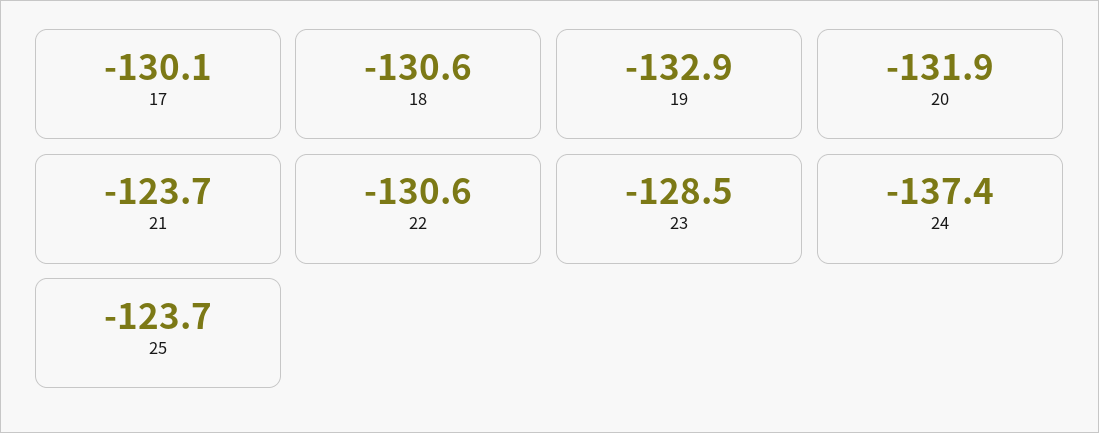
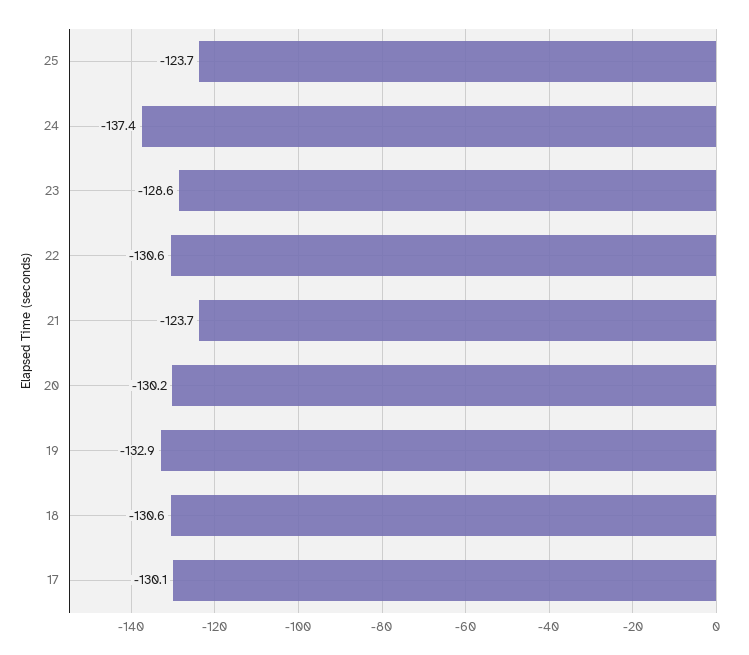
20: -131.9 -> -130.2
23: -128.5 -> -128.6

